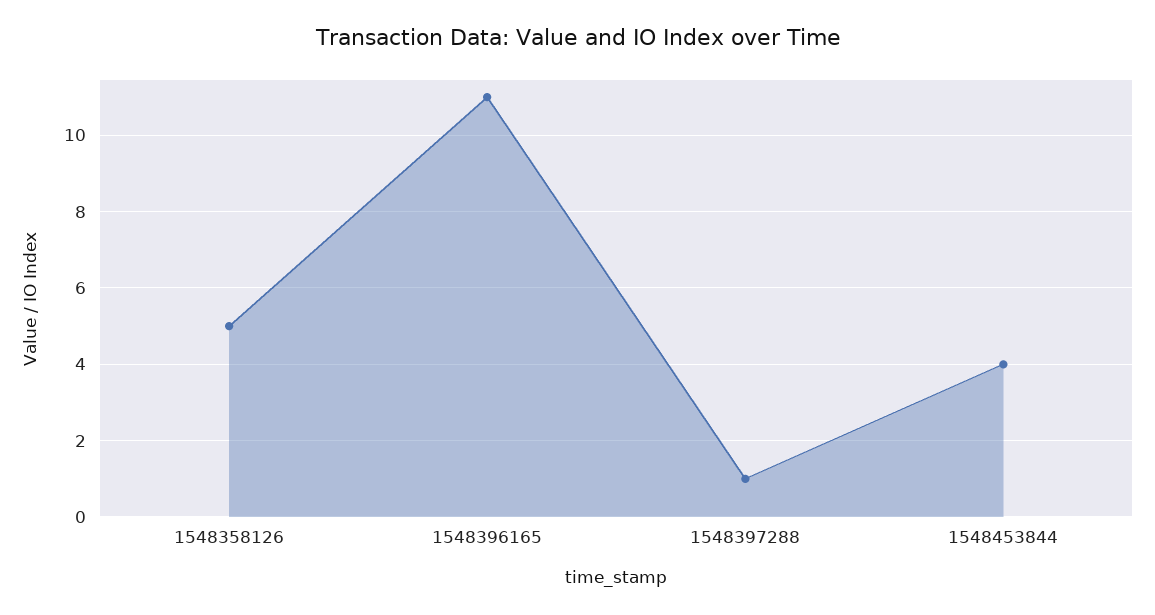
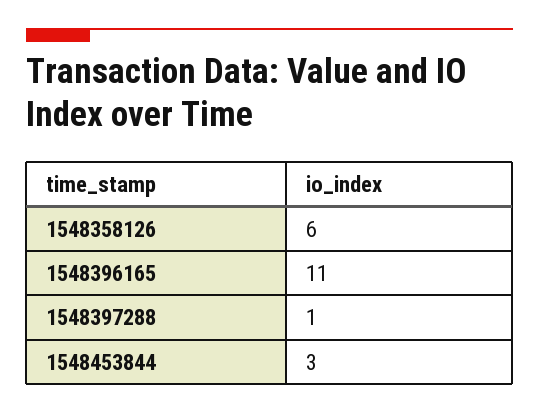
1548358126: 5 -> 6
1548453844: 4 -> 3

